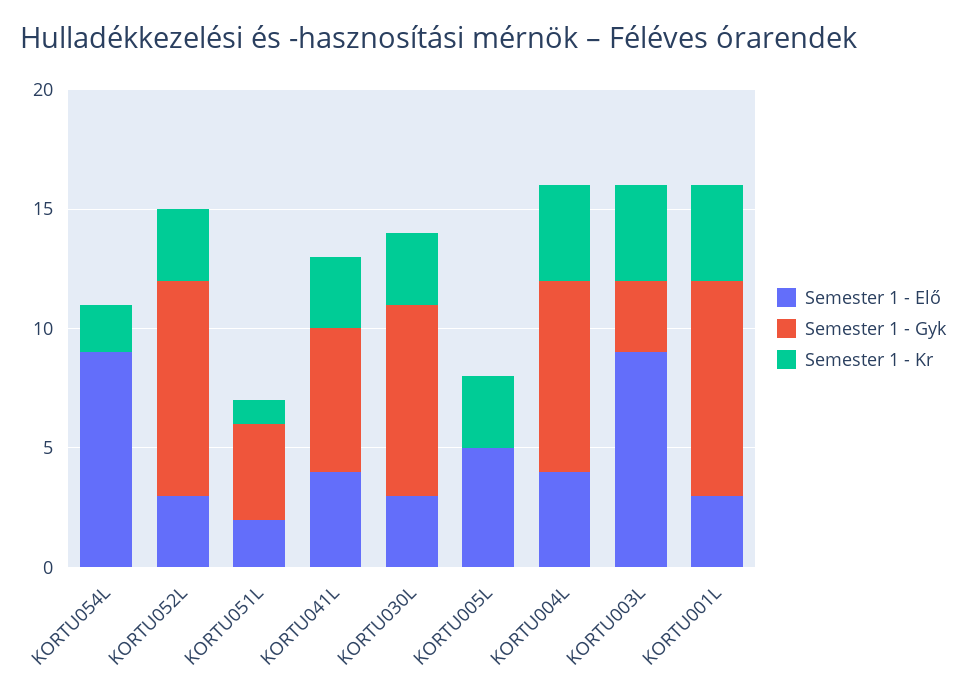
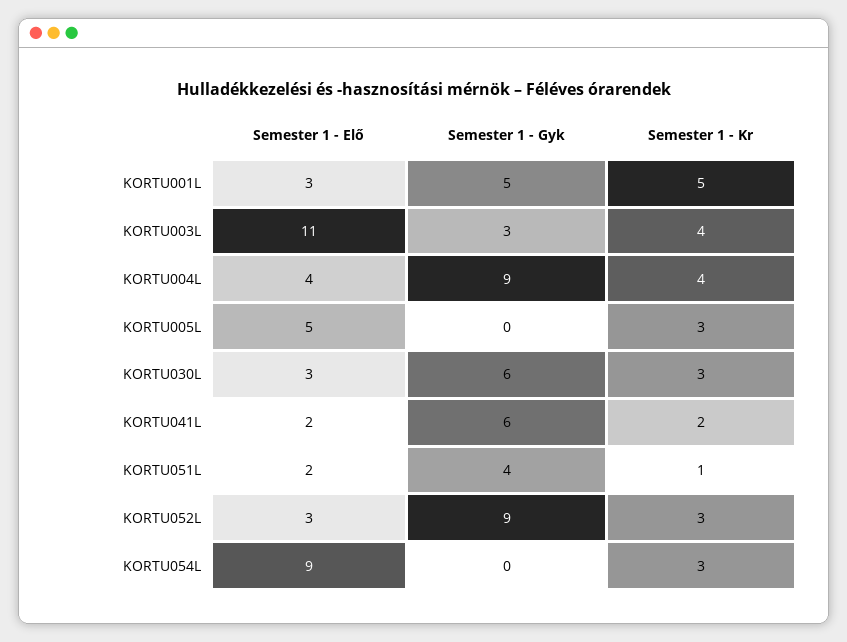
Semester 1 - Kr, KORTU054L: 2 -> 3
Semester 1 - Elő, KORTU041L: 4 -> 2
Semester 1 - Kr, KORTU041L: 3 -> 2
Semester 1 - Gyk, KORTU030L: 8 -> 6
Semester 1 - Gyk, KORTU004L: 8 -> 9
Semester 1 - Elő, KORTU003L: 9 -> 11
Semester 1 - Gyk, KORTU001L: 9 -> 5
Semester 1 - Kr, KORTU001L: 4 -> 5

